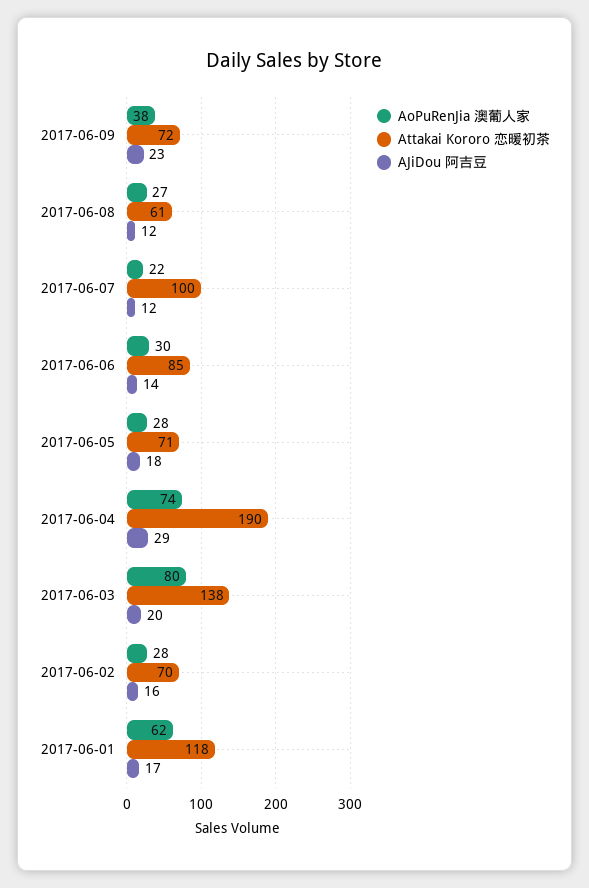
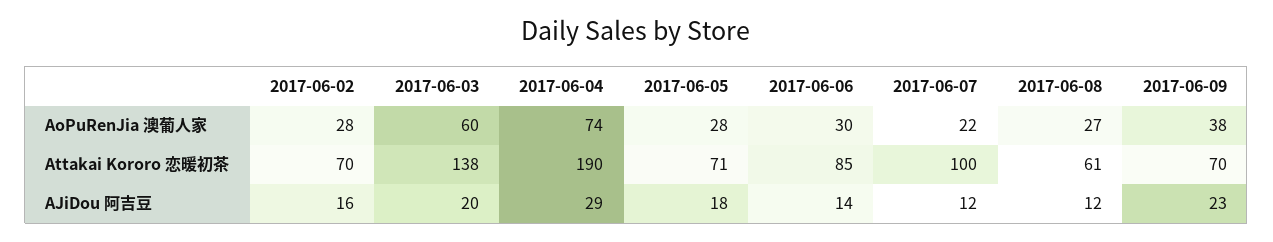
Attakai Kororo 恋暖初茶, 2017-06-09: 72 -> 70
AoPuRenJia 澳葡人家, 2017-06-03: 80 -> 60
AoPuRenJia 澳葡人家, 2017-06-01: 62 -> none
Attakai Kororo 恋暖初茶, 2017-06-01: 118 -> none
AJiDou 阿吉豆, 2017-06-01: 17 -> none

